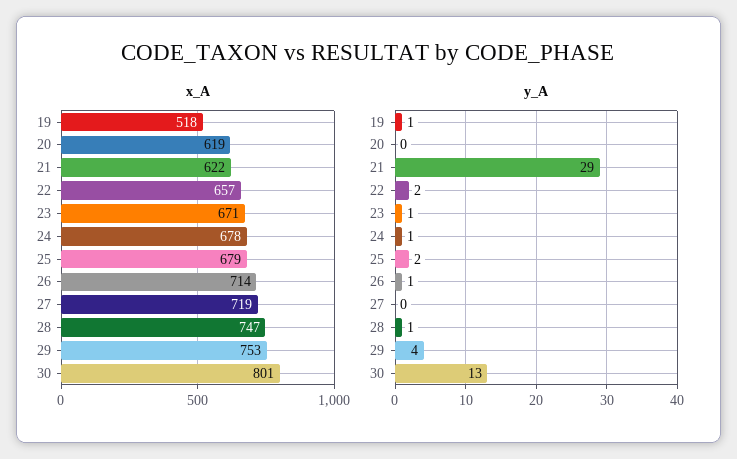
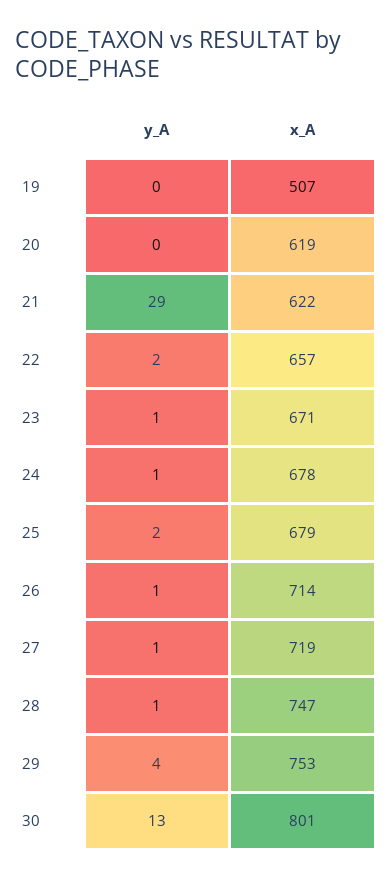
x_A, 19: 518 -> 507
y_A, 19: 1 -> 0
y_A, 27: 0 -> 1

